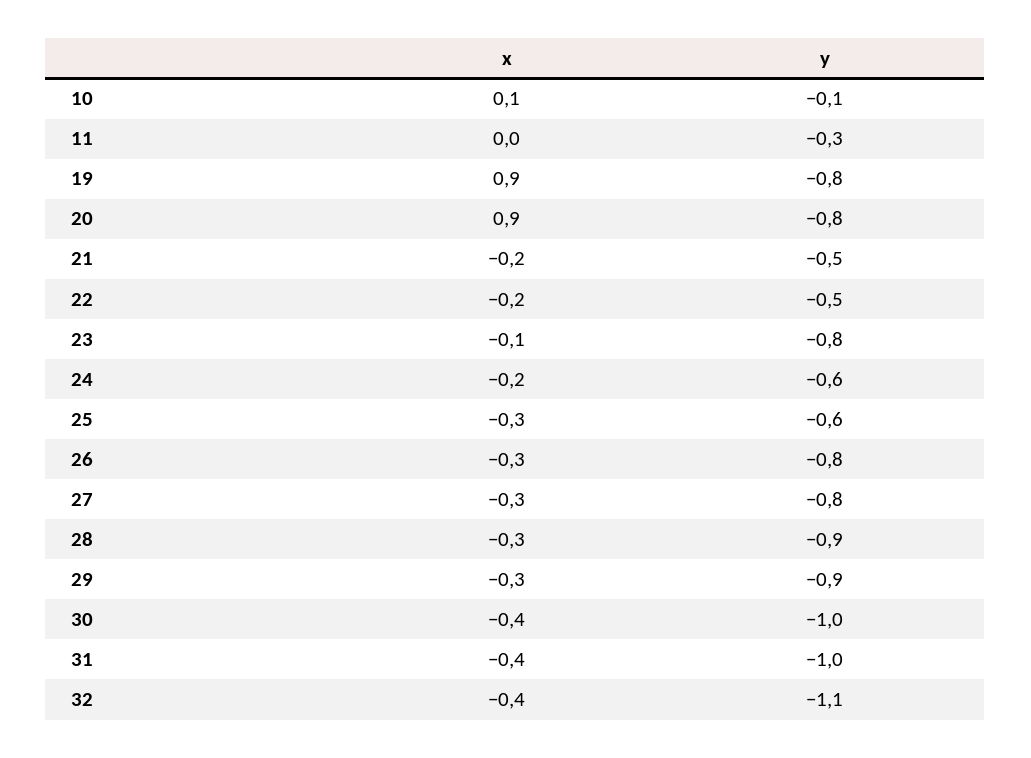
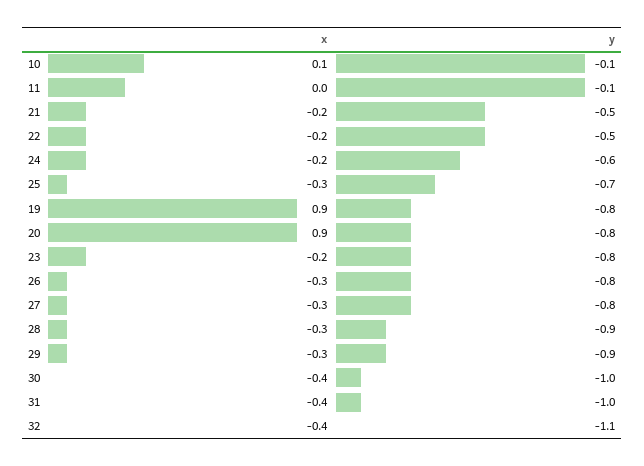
y, 11: -0.3 -> -0.1
x, 23: -0.1 -> -0.2
y, 25: -0.6 -> -0.7

